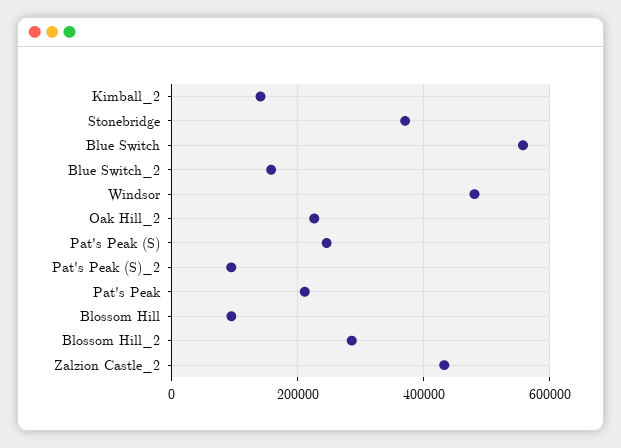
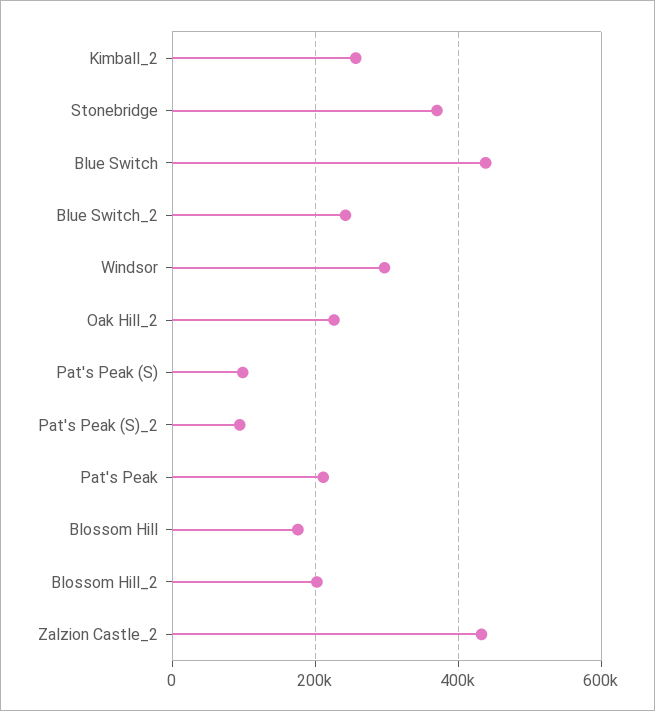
Kimball_2: 140000 -> 260000
Blue Switch: 560000 -> 440000
Blue Switch_2: 160000 -> 240000
Windsor: 480000 -> 300000
Pat's Peak (S): 240000 -> 100000
Blossom Hill: 100000 -> 180000
Blossom Hill_2: 280000 -> 200000

